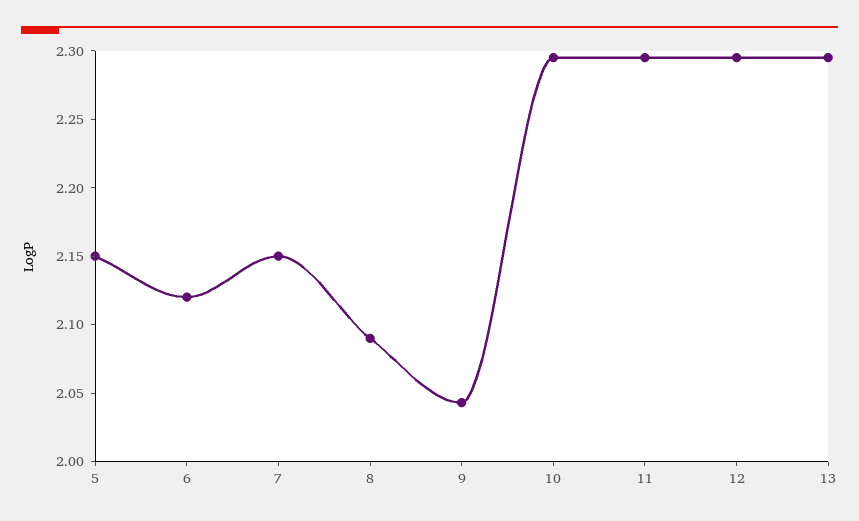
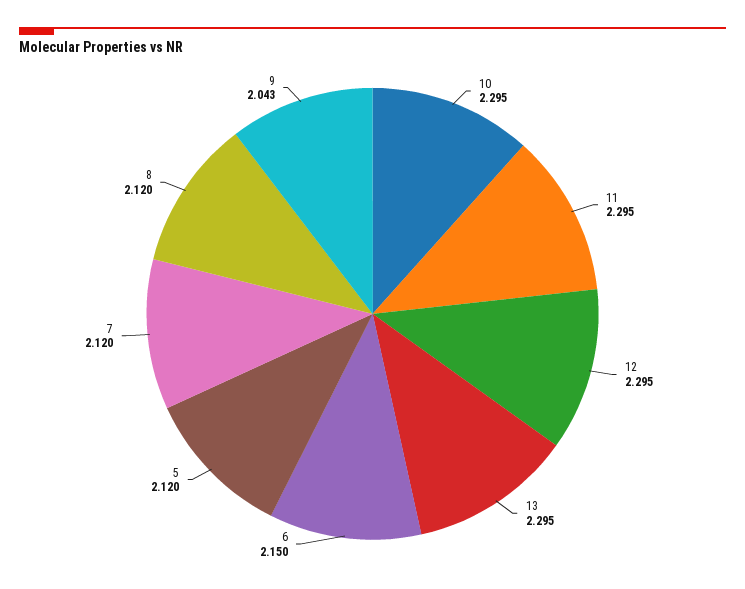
5: 2.15 -> 2.12
6: 2.12 -> 2.15
7: 2.15 -> 2.12
8: 2.09 -> 2.12

